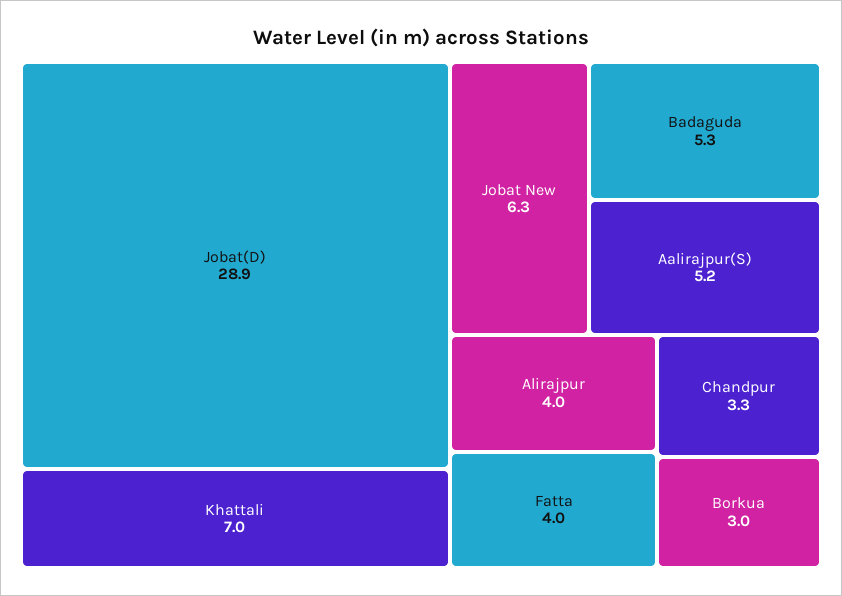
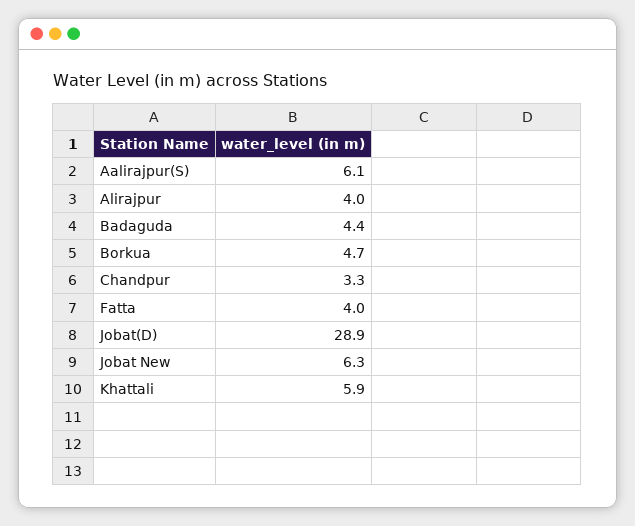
Khattali: 7 -> 5.9
Badaguda: 5.3 -> 4.4
Aalirajpur(S): 5.2 -> 6.1
Borkua: 3 -> 4.7

